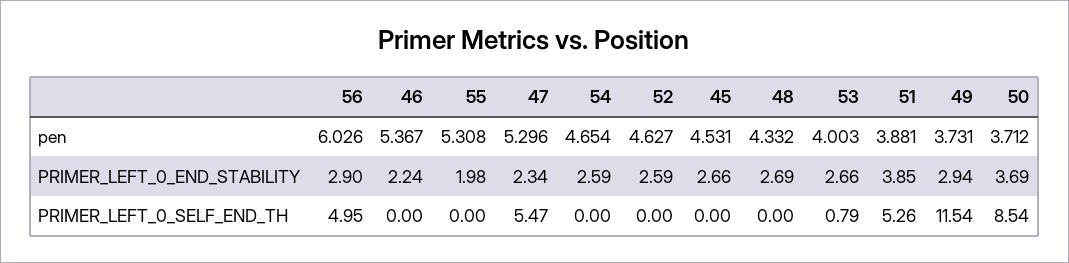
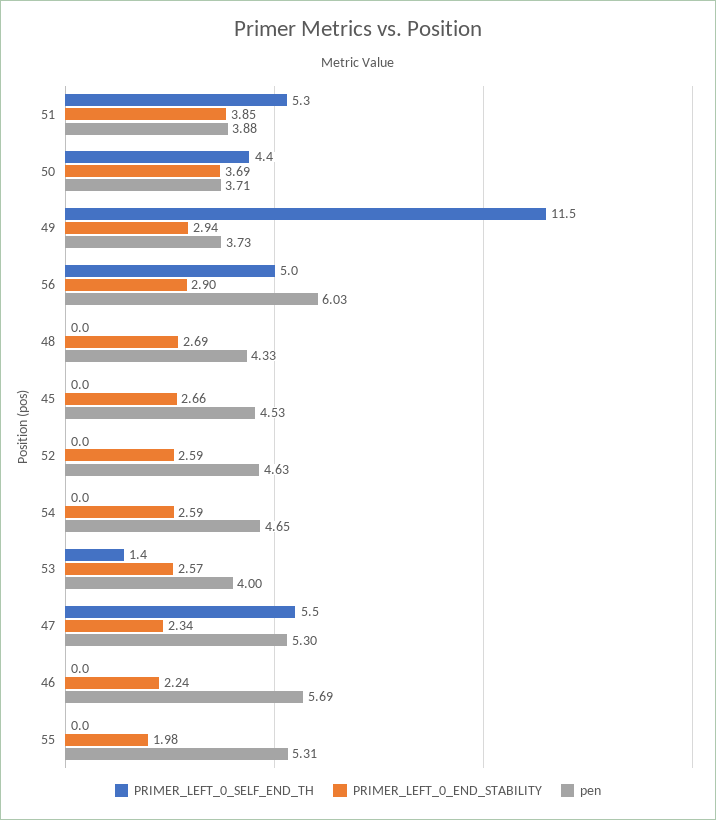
pen, 46: 5.367 -> 5.69
PRIMER_LEFT_0_END_STABILITY, 53: 2.66 -> 2.57
PRIMER_LEFT_0_SELF_END_TH, 53: 0.79 -> 1.4
PRIMER_LEFT_0_SELF_END_TH, 50: 8.54 -> 4.4

